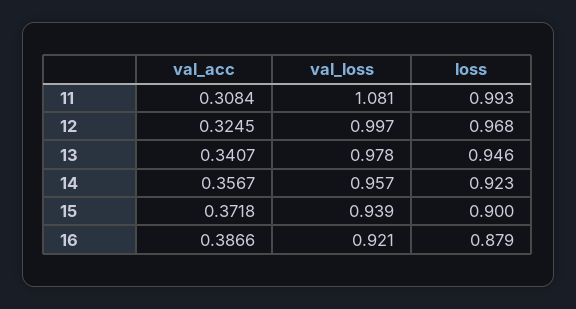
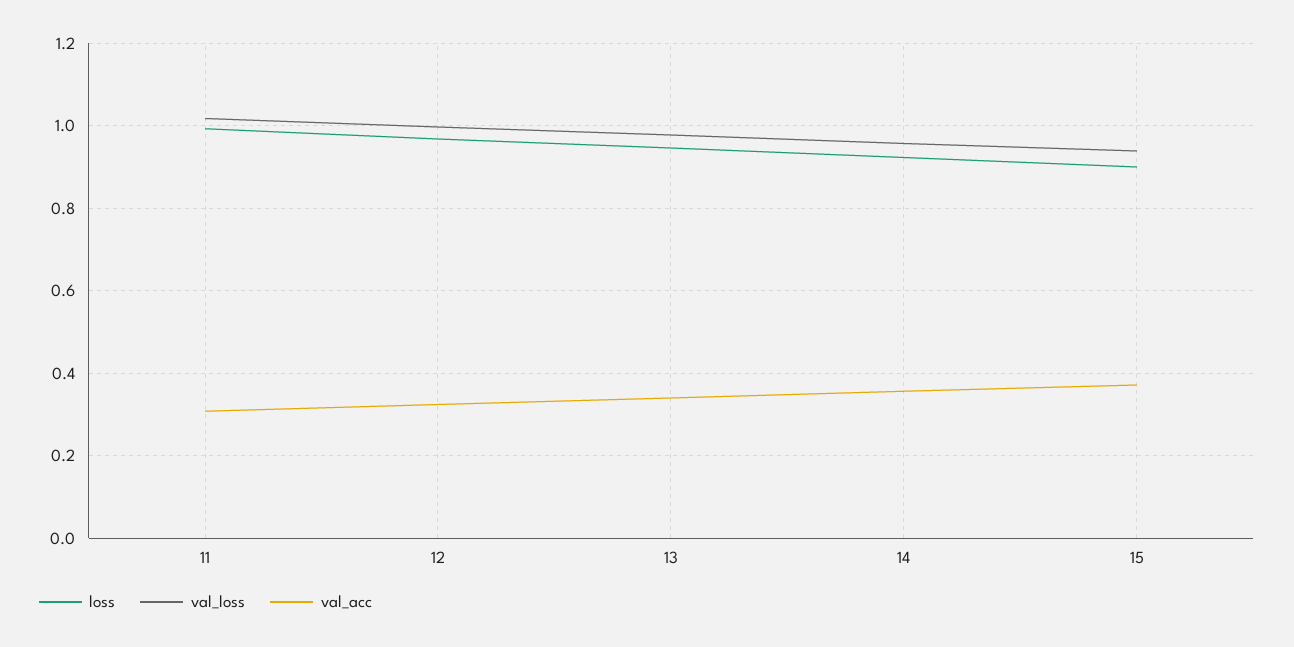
val_loss, 11: 1.081 -> 1.02
val_acc, 16: 0.3866 -> none
val_loss, 16: 0.921 -> none
loss, 16: 0.879 -> none

